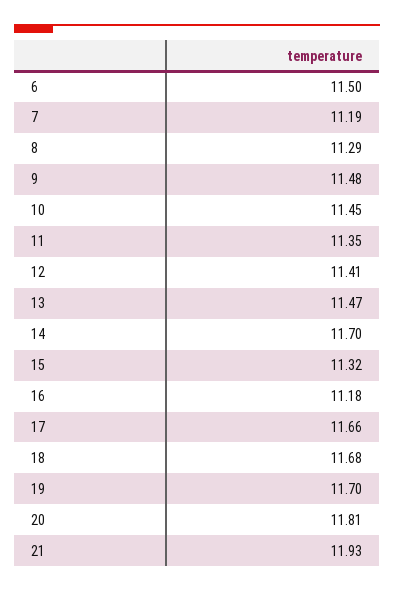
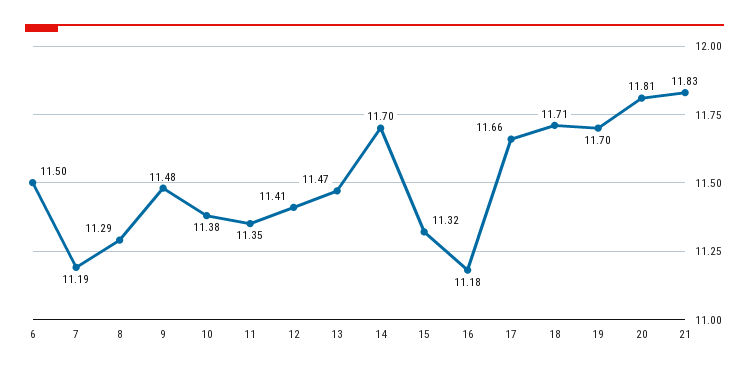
10: 11.45 -> 11.38
18: 11.68 -> 11.71
21: 11.93 -> 11.83

